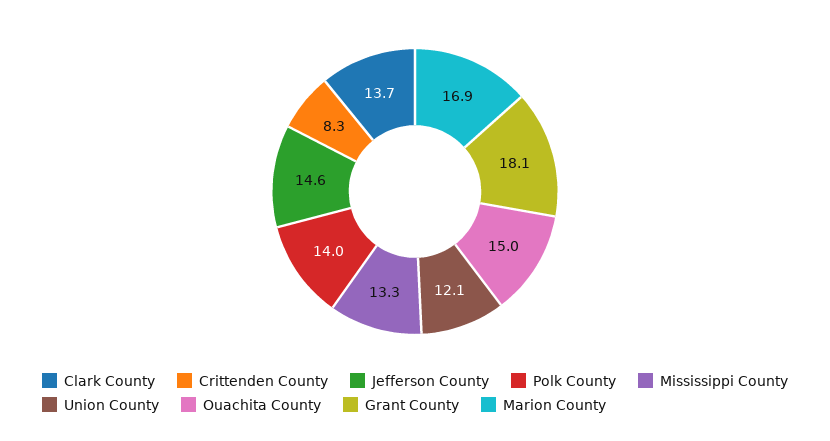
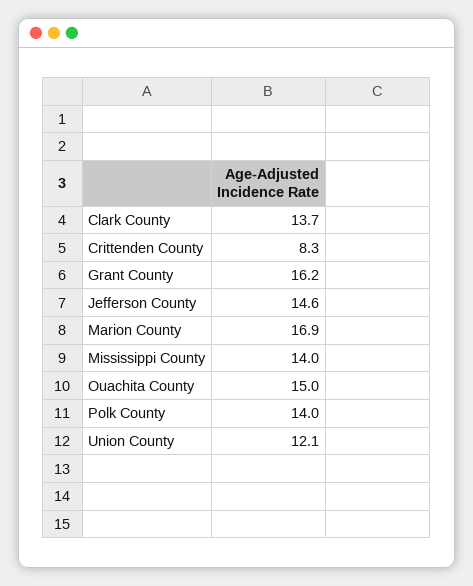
Mississippi County: 13.3 -> 14
Grant County: 18.1 -> 16.2

